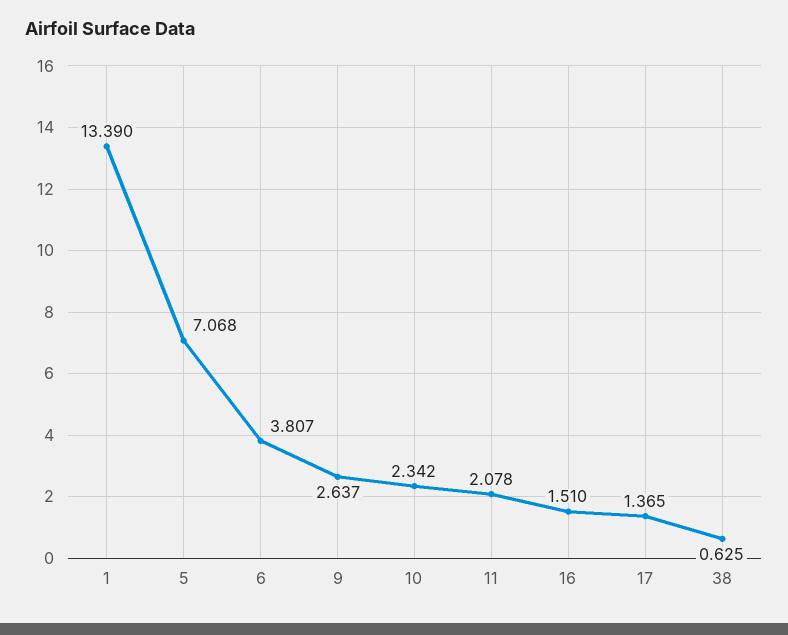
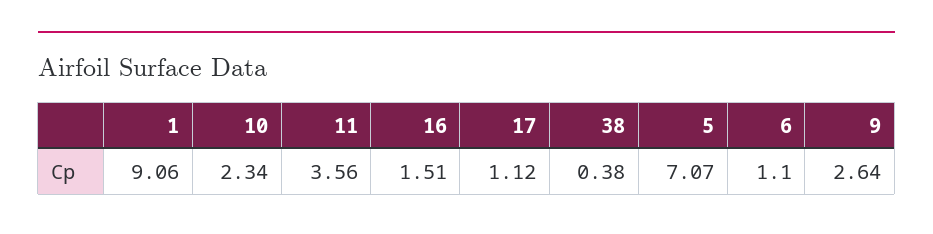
1: 13.39 -> 9.06
6: 3.807 -> 1.1
11: 2.078 -> 3.56
17: 1.365 -> 1.12
38: 0.625 -> 0.38

